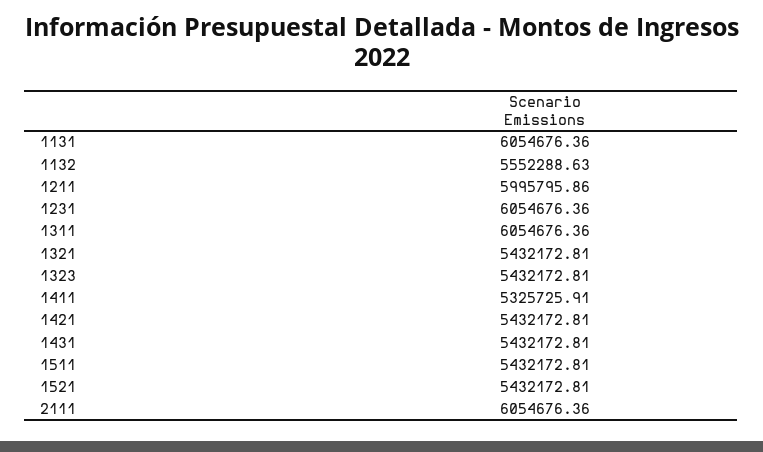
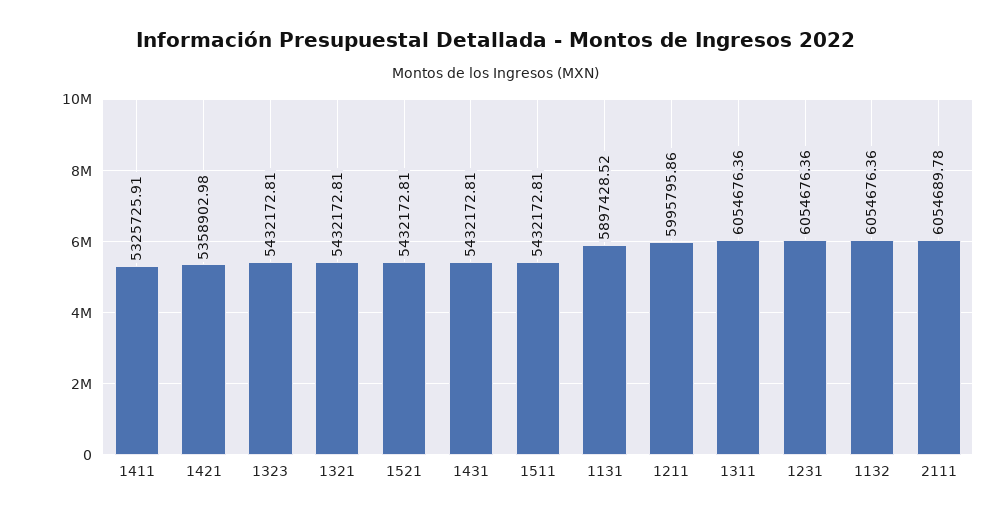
1131: 6054676.36 -> 5897428.52
1132: 5552288.63 -> 6054676.36
1421: 5432172.81 -> 5358902.98
2111: 6054676.36 -> 6054689.78

